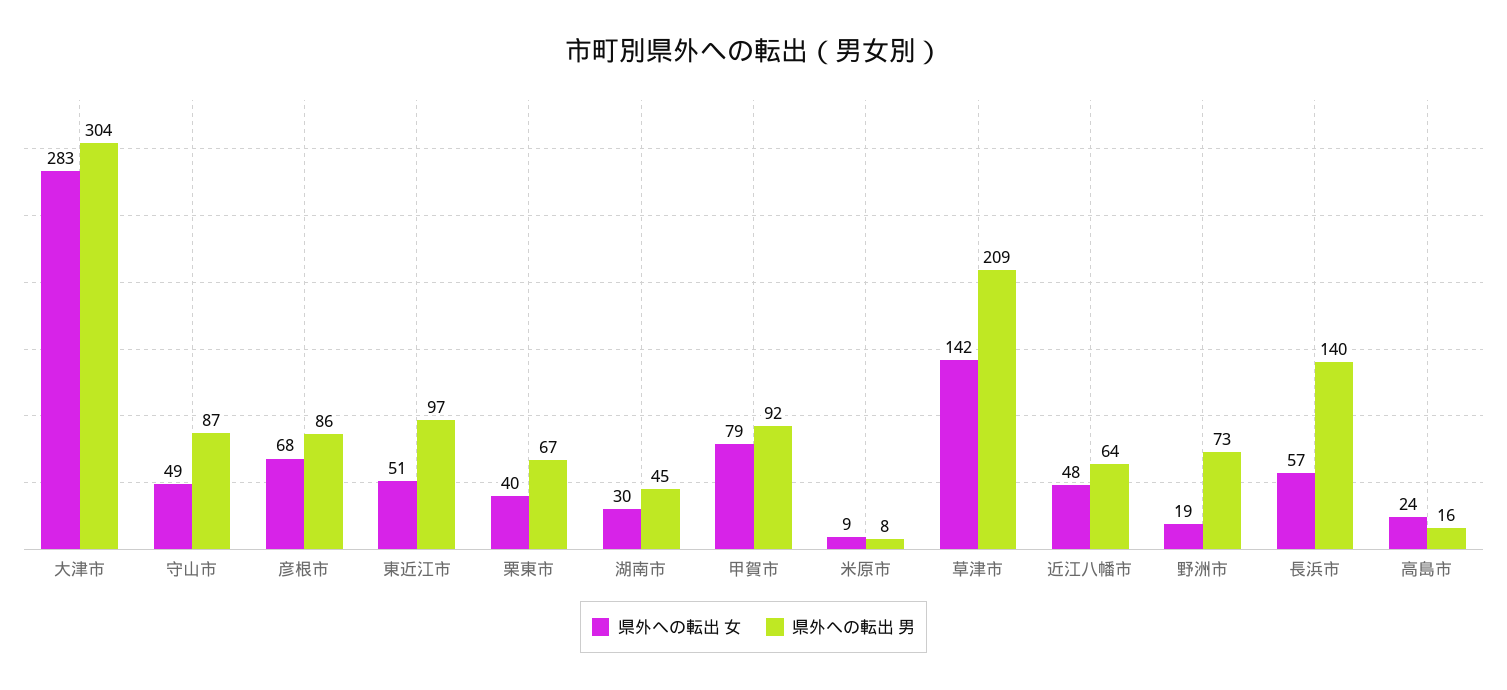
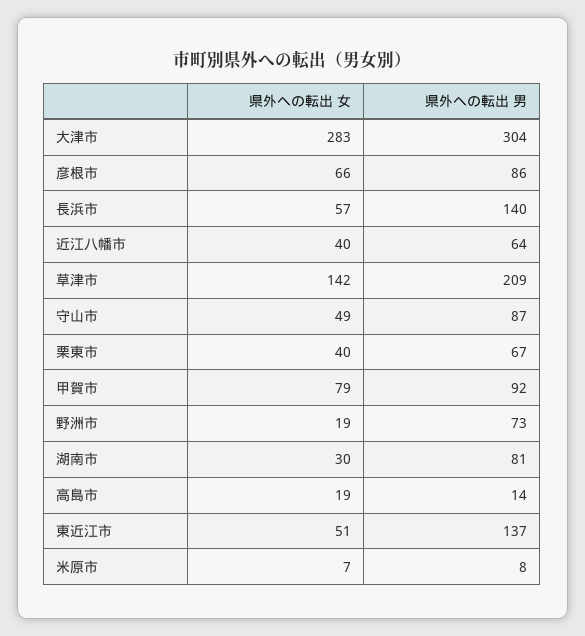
県外への転出 女, 彦根市: 68 -> 66
県外への転出 男, 東近江市: 97 -> 137
県外への転出 男, 湖南市: 45 -> 81
県外への転出 女, 米原市: 9 -> 7
県外への転出 女, 近江八幡市: 48 -> 40
県外への転出 女, 高島市: 24 -> 19
県外への転出 男, 高島市: 16 -> 14

